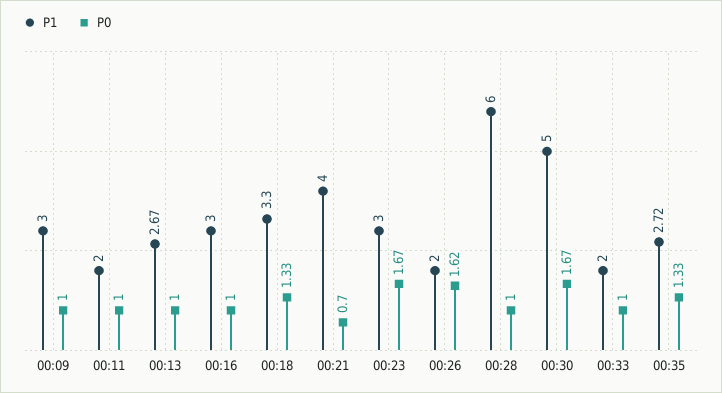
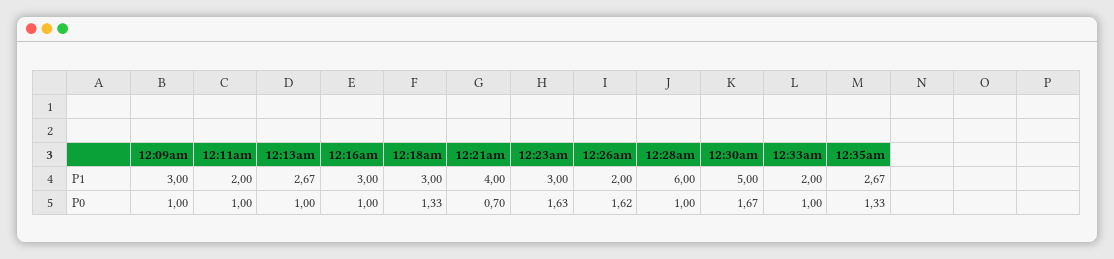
P1, 00:18: 3.3 -> 3
P0, 00:23: 1.67 -> 1.63
P1, 00:35: 2.72 -> 2.67

